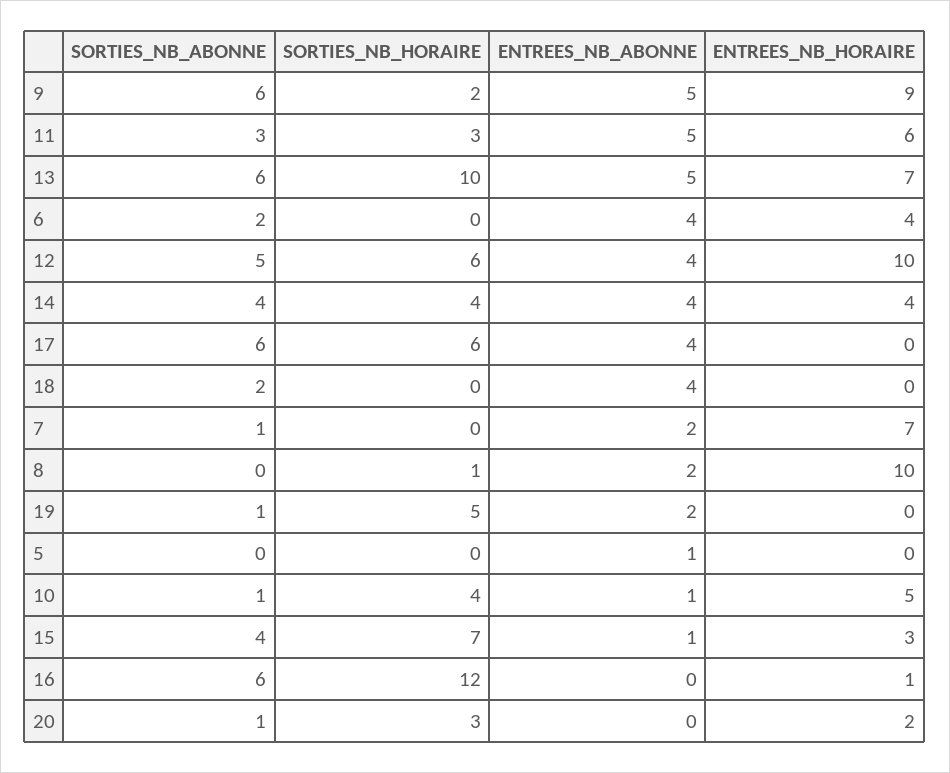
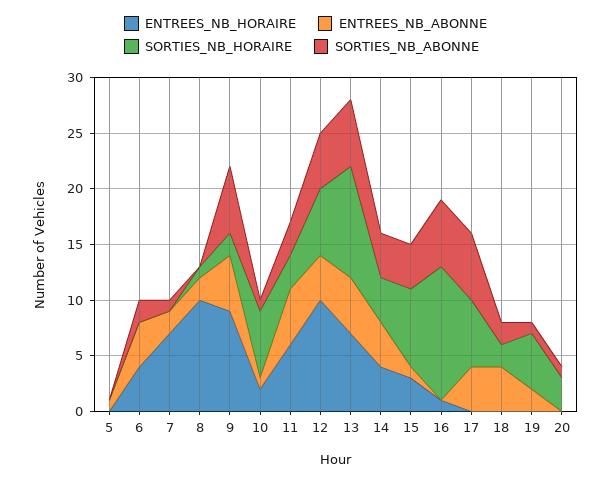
SORTIES_NB_HORAIRE, 18: 0 -> 2
SORTIES_NB_HORAIRE, 10: 4 -> 6
ENTREES_NB_HORAIRE, 10: 5 -> 2
ENTREES_NB_HORAIRE, 20: 2 -> 0

